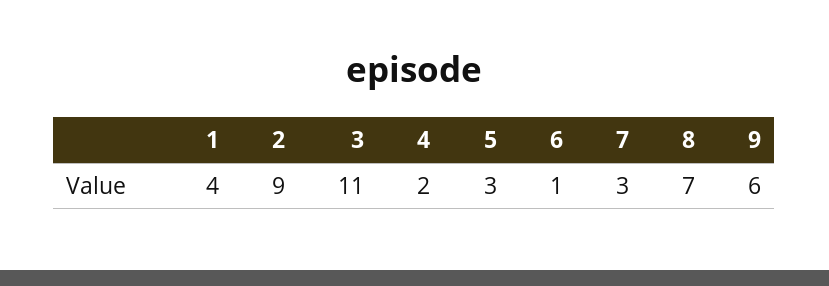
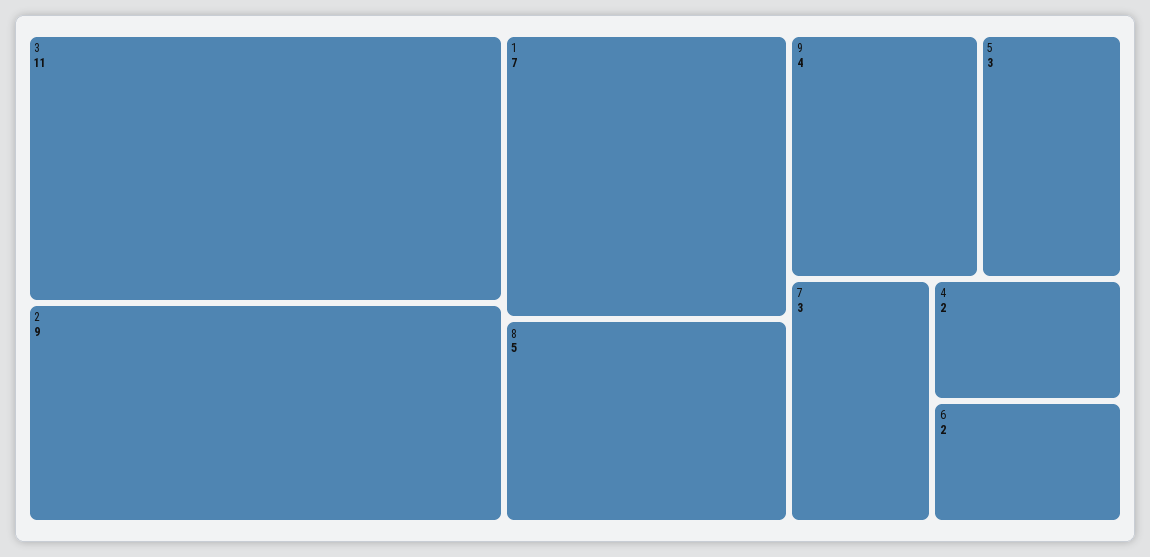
1: 4 -> 7
6: 1 -> 2
8: 7 -> 5
9: 6 -> 4

